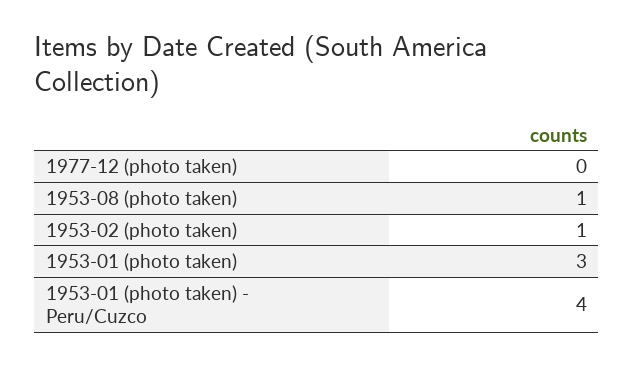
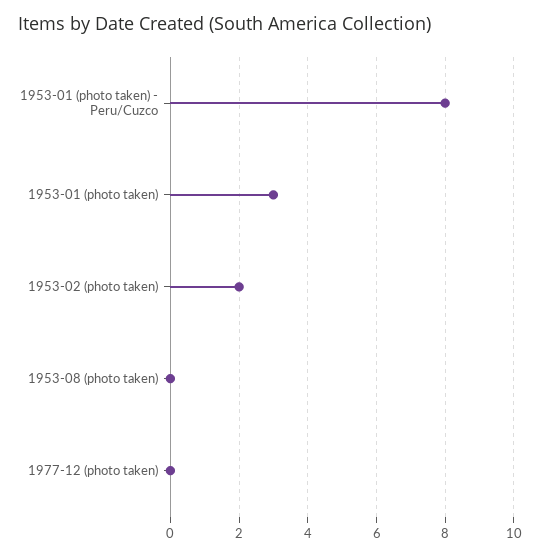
1953-08 (photo taken): 1 -> 0
1953-02 (photo taken): 1 -> 2
1953-01 (photo taken) - Peru/Cuzco: 4 -> 8

